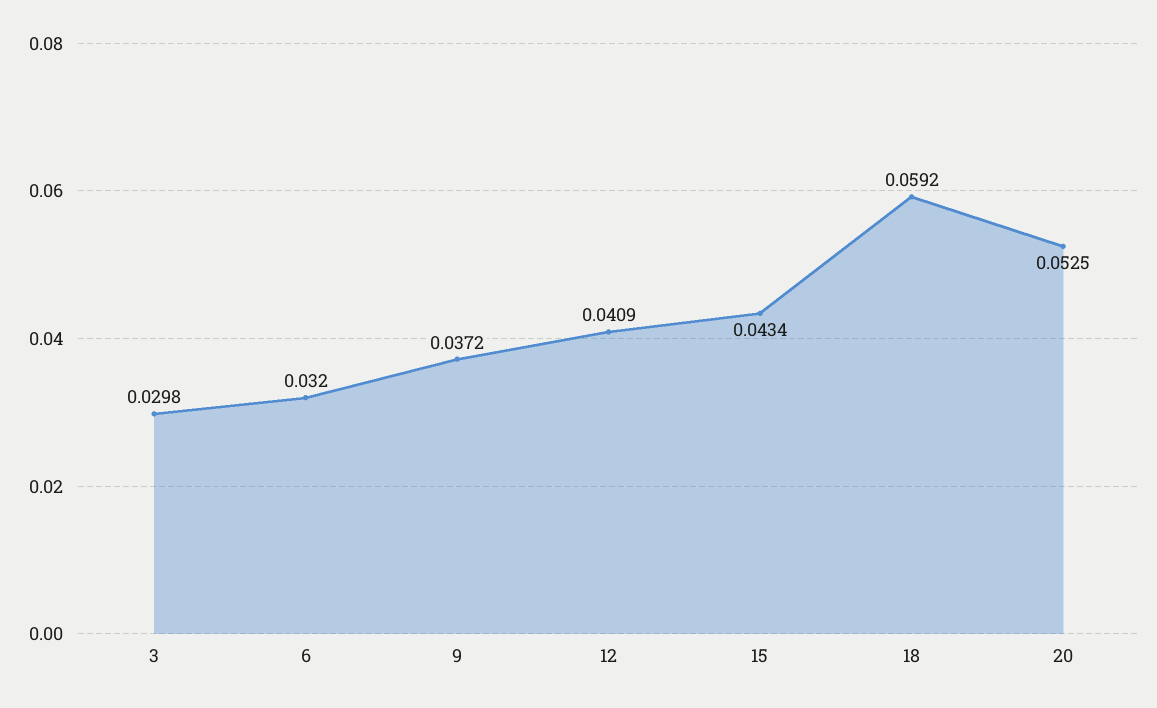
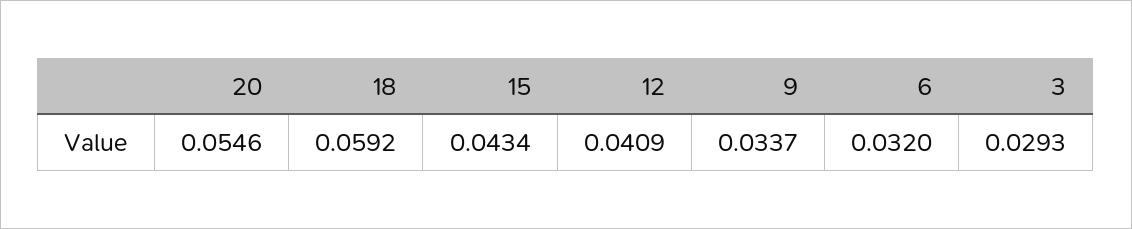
3: 0.0298 -> 0.0293
9: 0.0372 -> 0.0337
20: 0.0525 -> 0.0546

